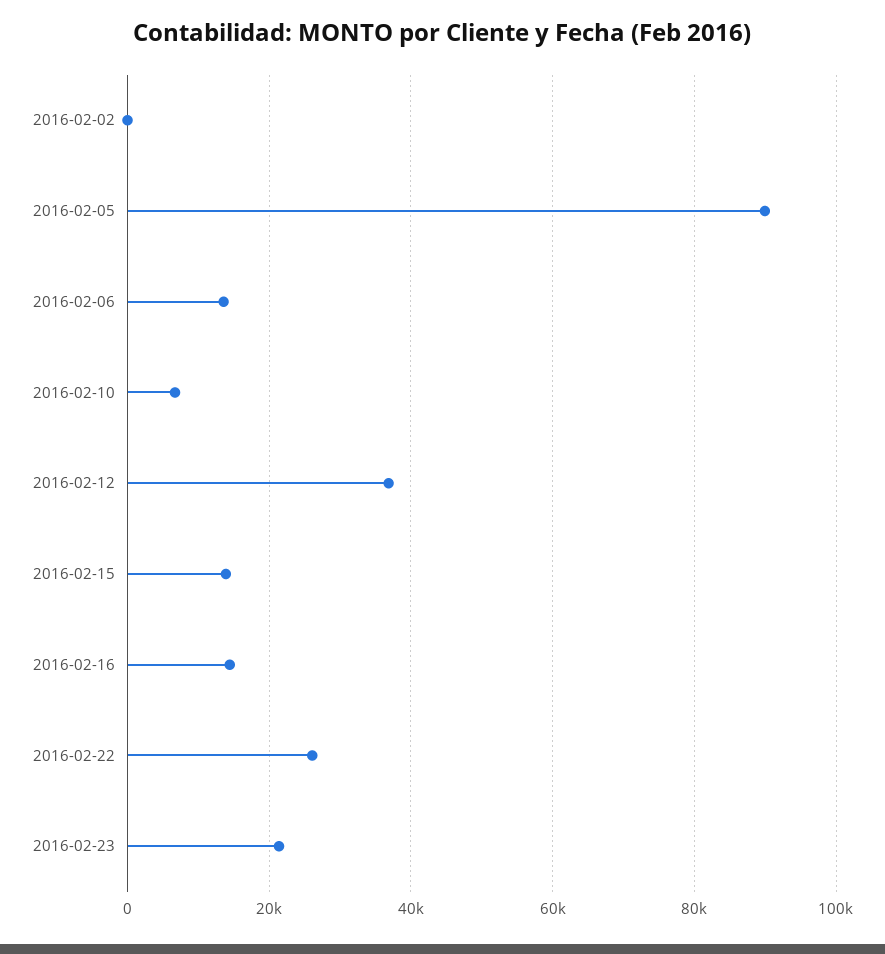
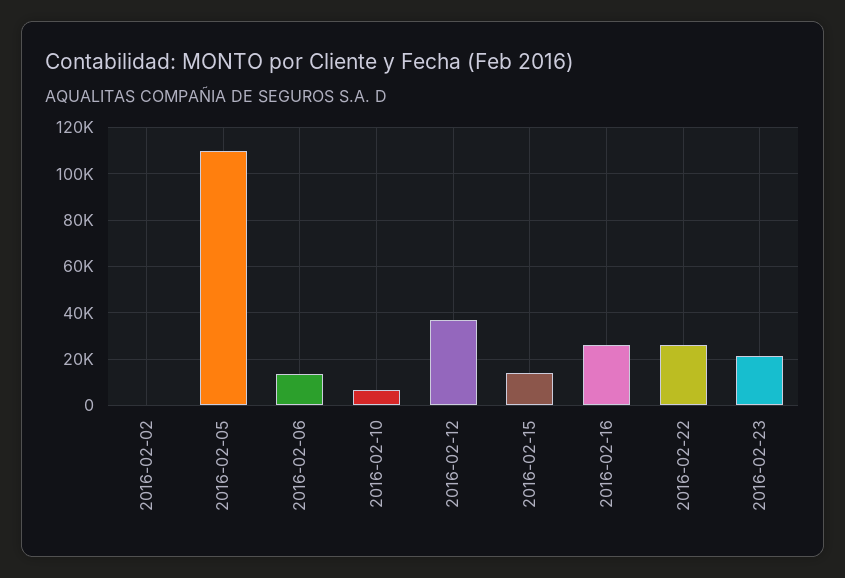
2016-02-05: 90000 -> 110000
2016-02-16: 14000 -> 25000

